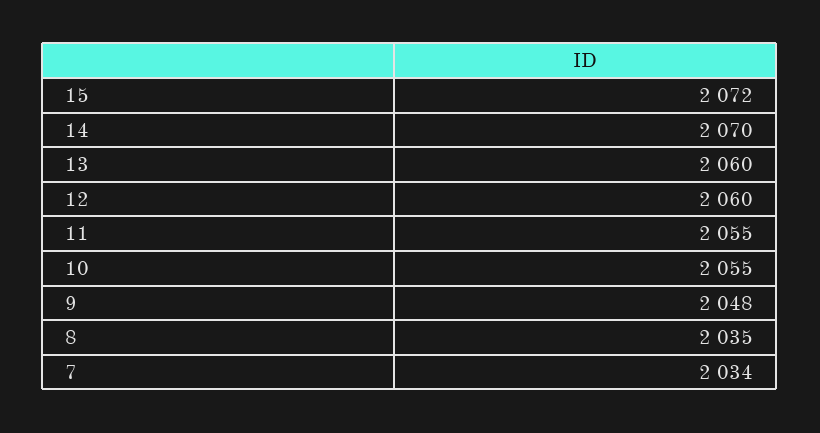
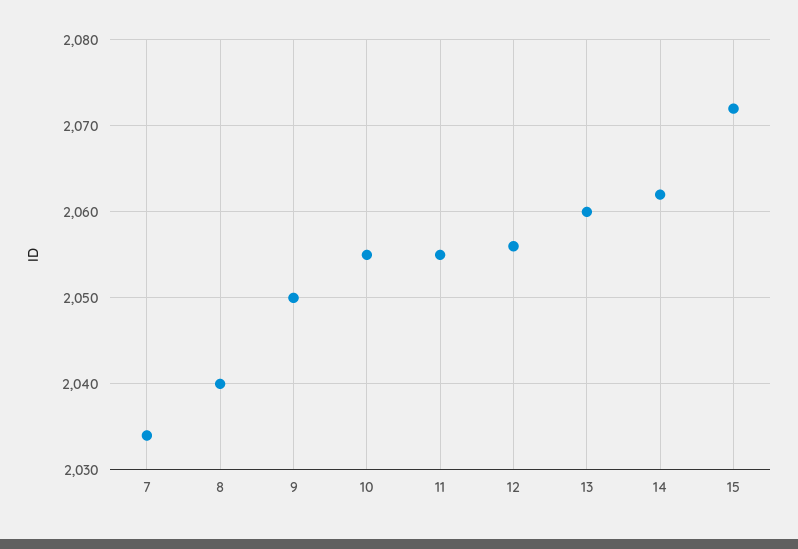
14: 2070 -> 2062
12: 2060 -> 2056
9: 2048 -> 2050
8: 2035 -> 2040

